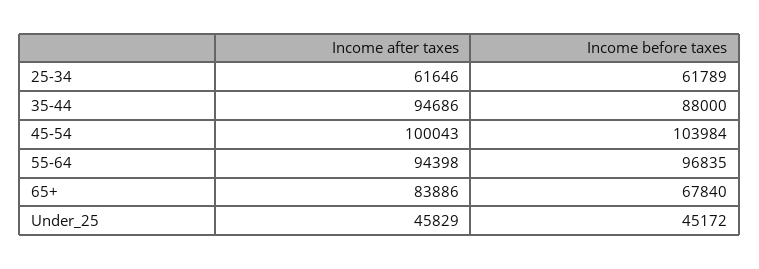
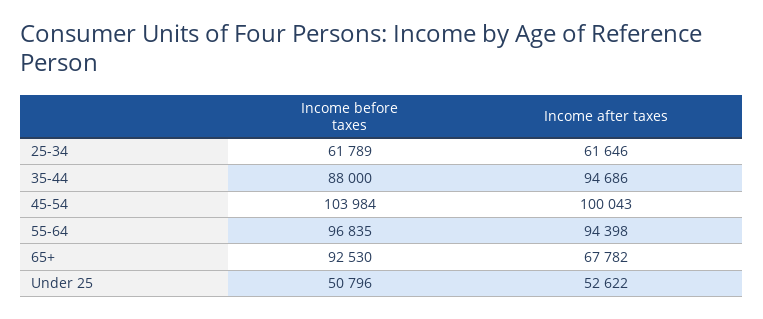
Income after taxes, 65+: 83886 -> 67782
Income before taxes, 65+: 67840 -> 92530
Income after taxes, Under_25: 45829 -> 52622
Income before taxes, Under_25: 45172 -> 50796

